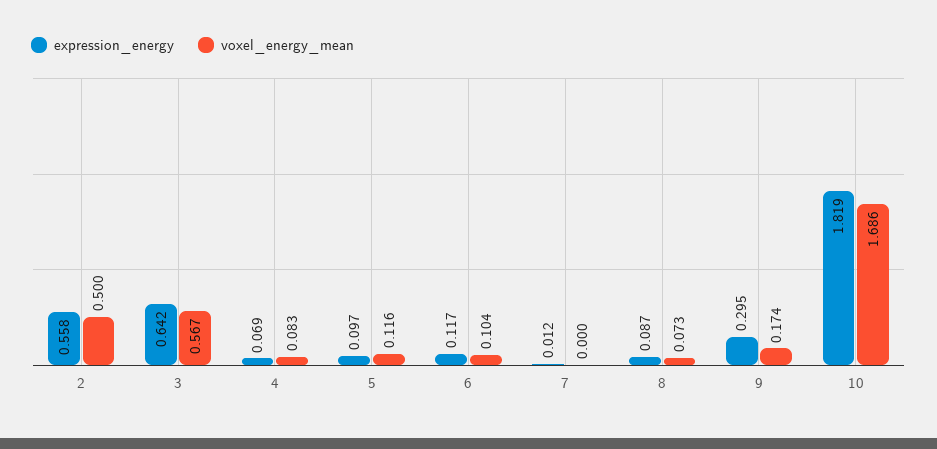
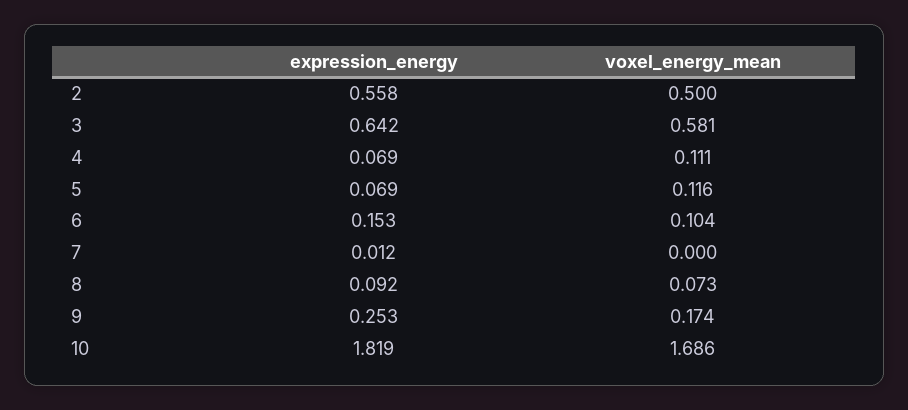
voxel_energy_mean, 3: 0.567 -> 0.581
voxel_energy_mean, 4: 0.083 -> 0.111
expression_energy, 5: 0.097 -> 0.069
expression_energy, 6: 0.117 -> 0.153
expression_energy, 8: 0.087 -> 0.092
expression_energy, 9: 0.295 -> 0.253

